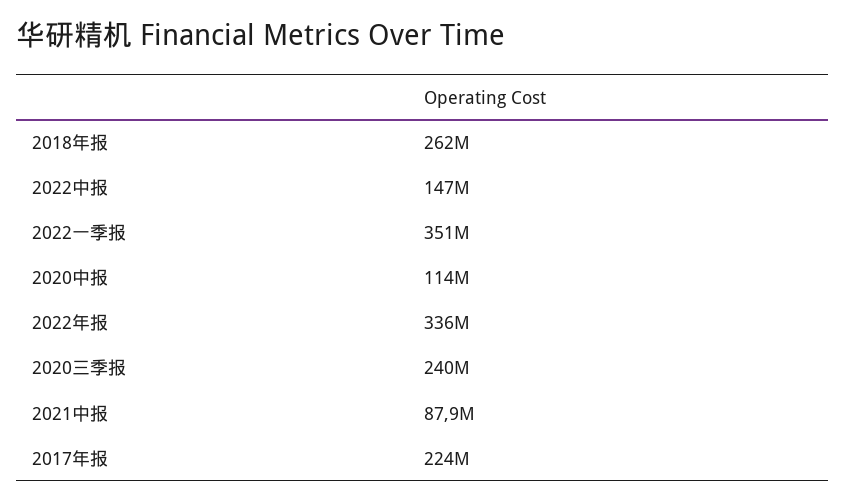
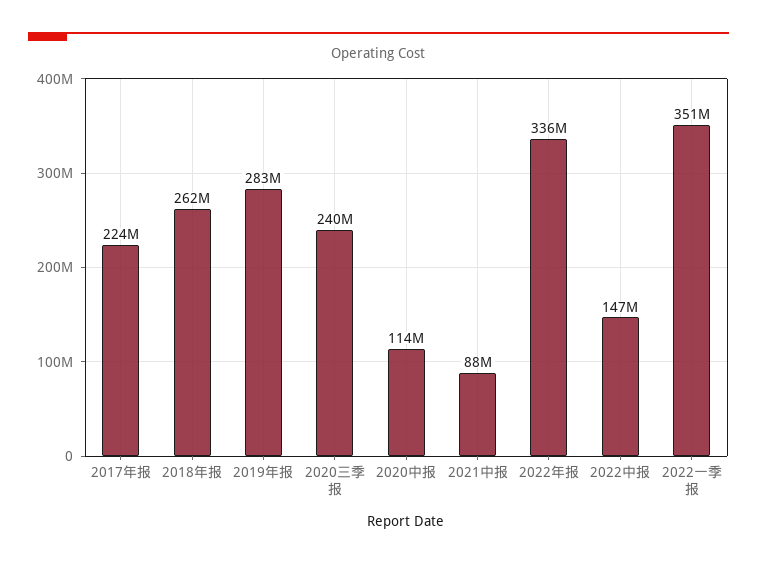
2019年报: none -> 283000000

